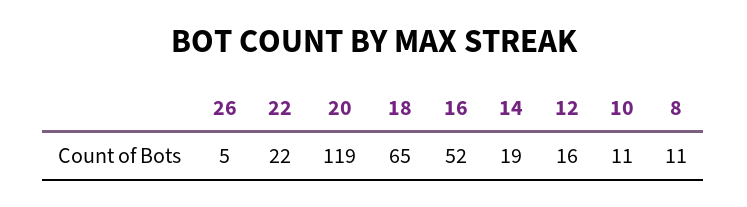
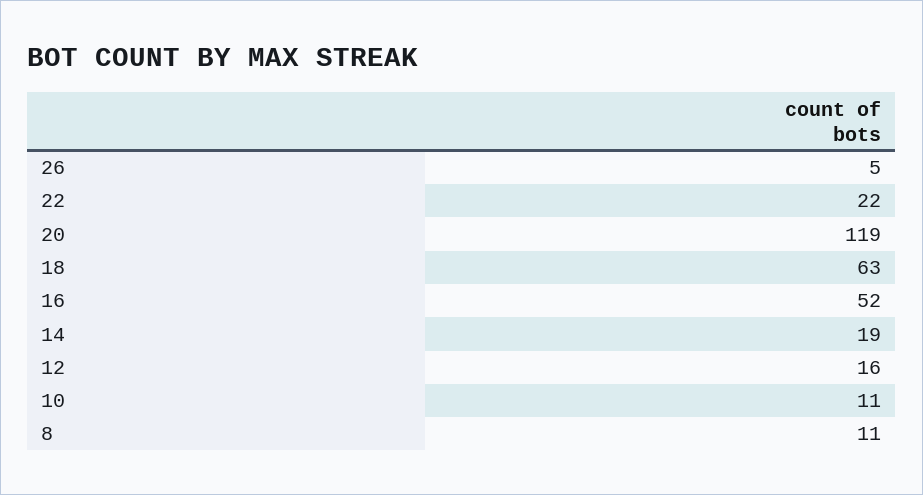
18: 65 -> 63

